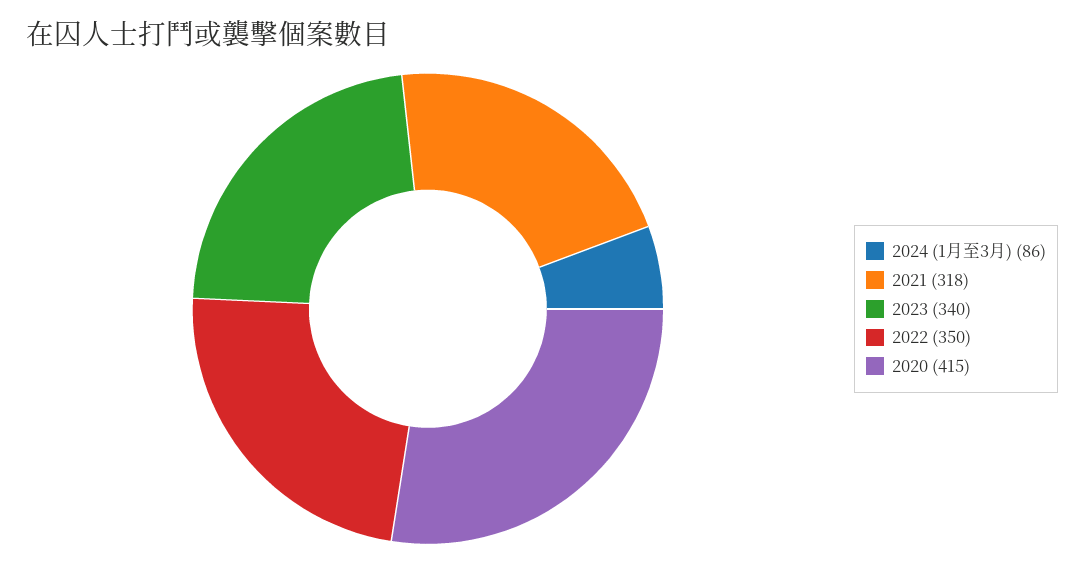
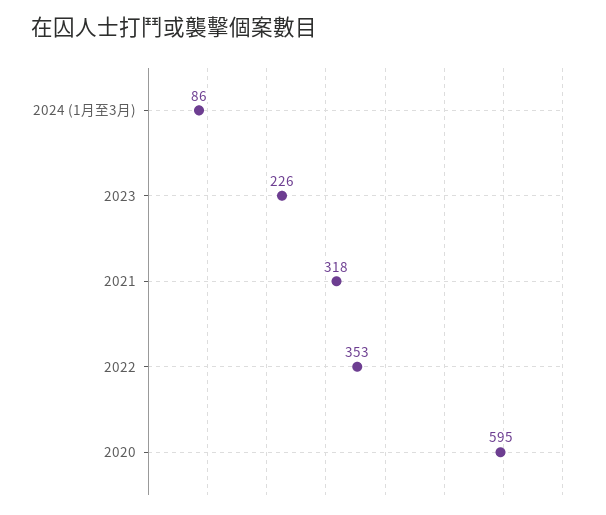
2023: 340 -> 226
2022: 350 -> 353
2020: 415 -> 595

